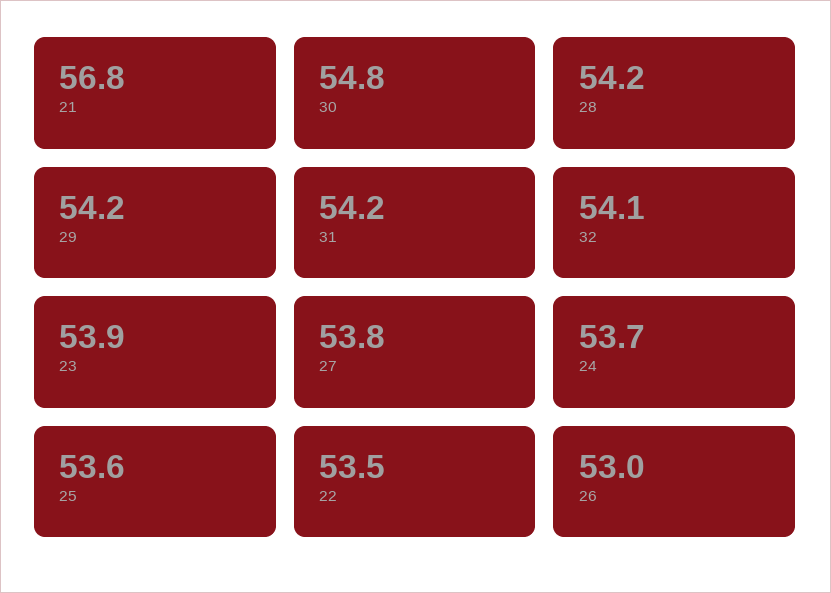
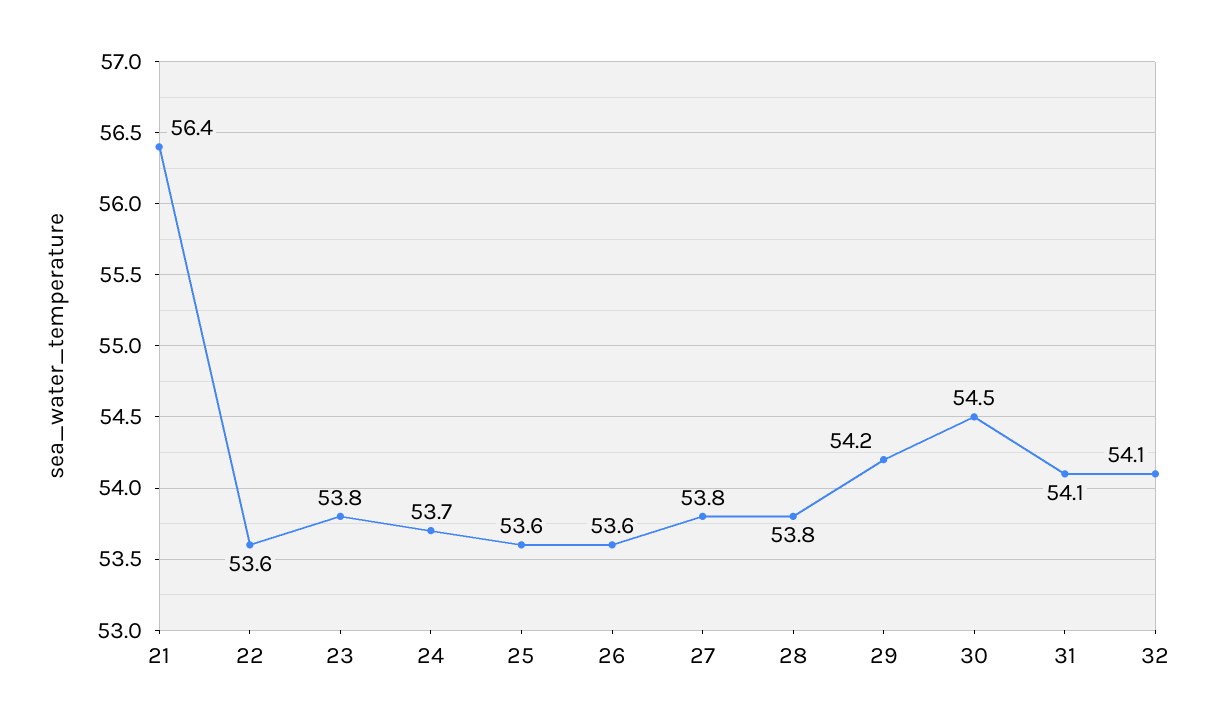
21: 56.8 -> 56.4
30: 54.8 -> 54.5
28: 54.2 -> 53.8
31: 54.2 -> 54.1
23: 53.9 -> 53.8
22: 53.5 -> 53.6
26: 53 -> 53.6

